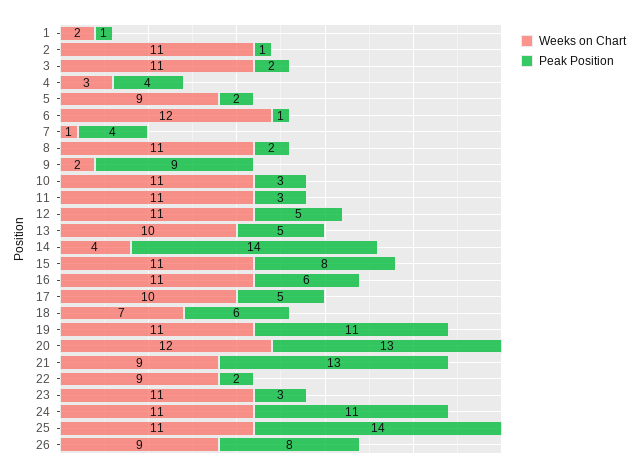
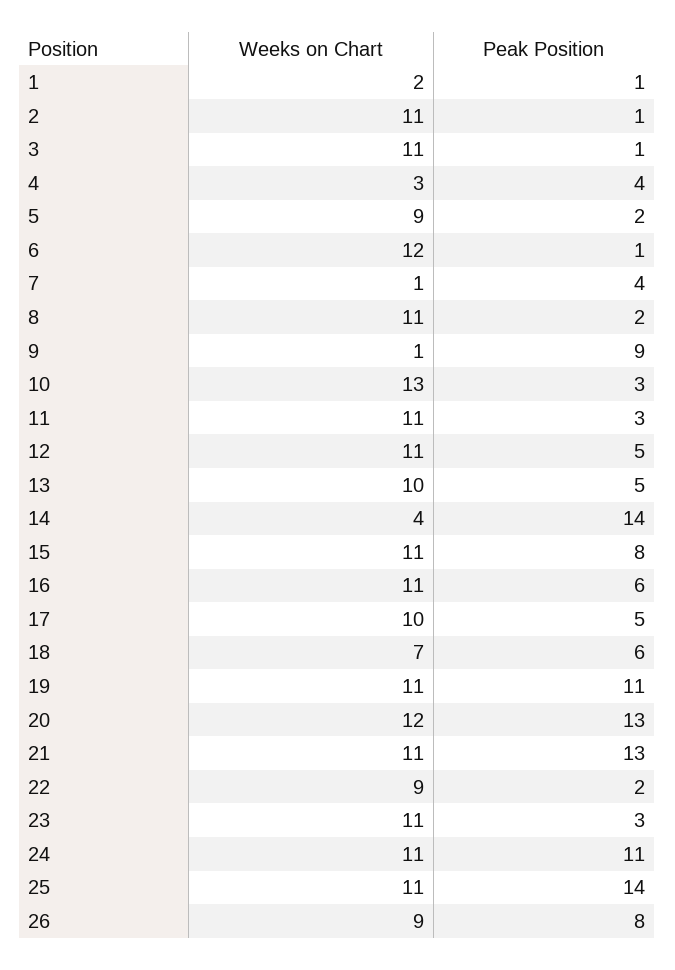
Peak Position, 3: 2 -> 1
Weeks on Chart, 9: 2 -> 1
Weeks on Chart, 10: 11 -> 13
Weeks on Chart, 21: 9 -> 11

